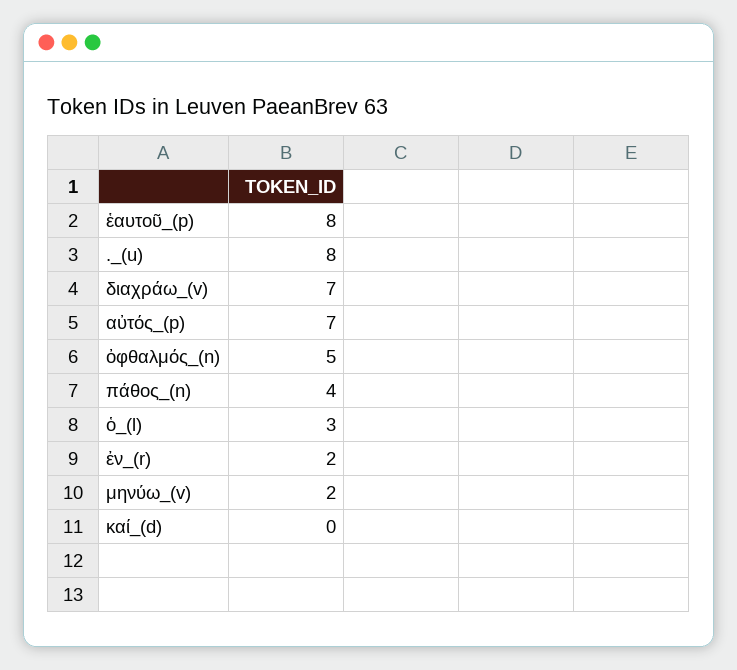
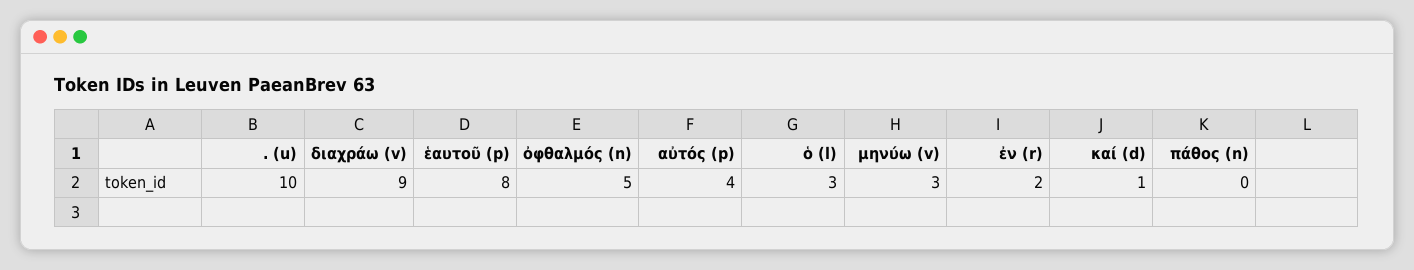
._(u): 8 -> 10
διαχράω_(v): 7 -> 9
αὐτός_(p): 7 -> 4
πάθος_(n): 4 -> 0
μηνύω_(v): 2 -> 3
καί_(d): 0 -> 1

